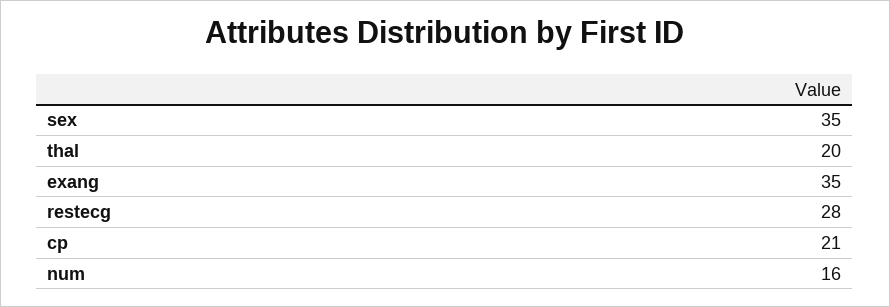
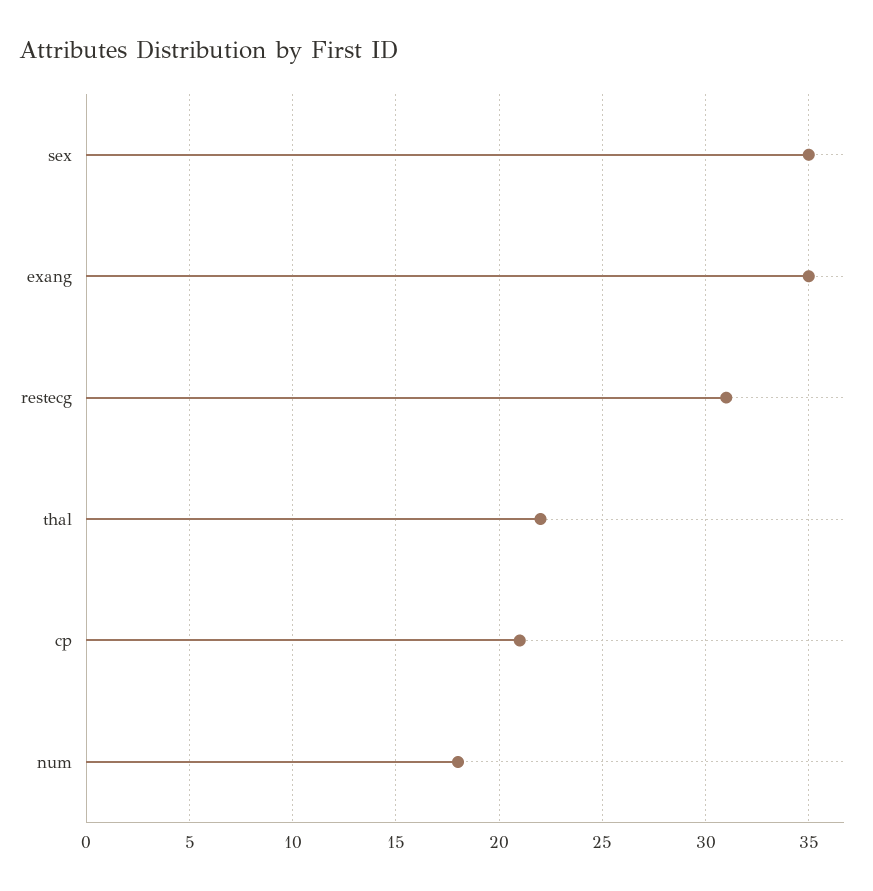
thal: 20 -> 22
restecg: 28 -> 31
num: 16 -> 18

